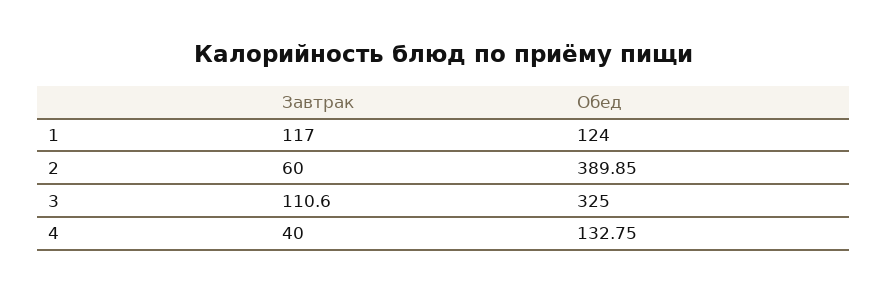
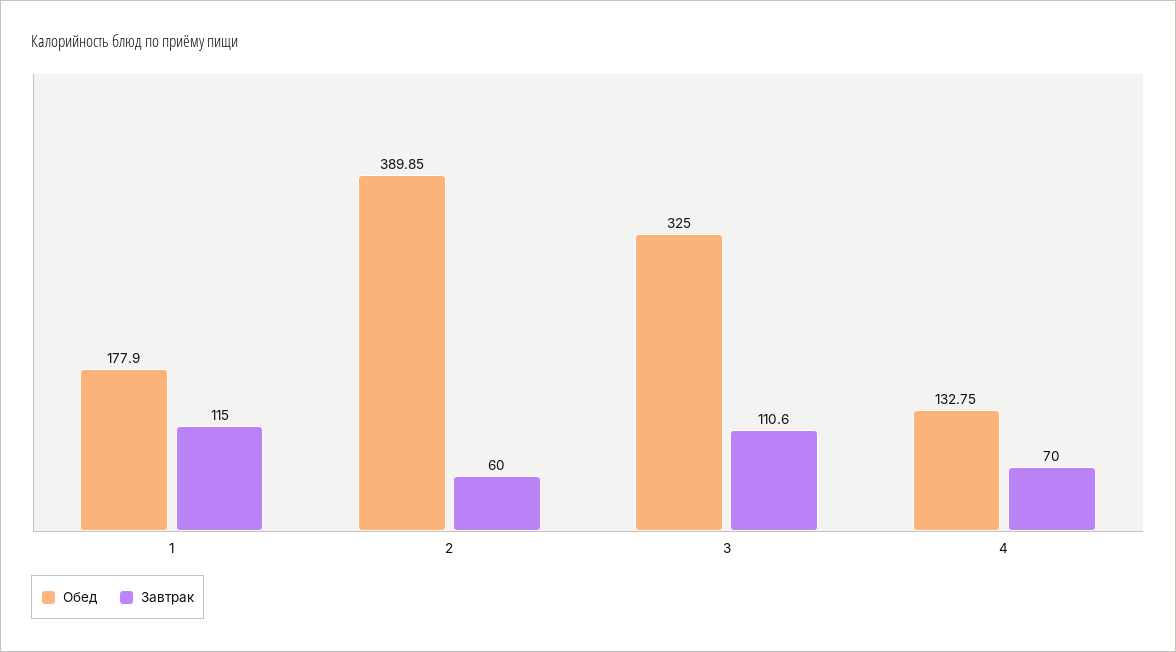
Завтрак, 1: 117 -> 115
Обед, 1: 124 -> 177.9
Завтрак, 4: 40 -> 70

